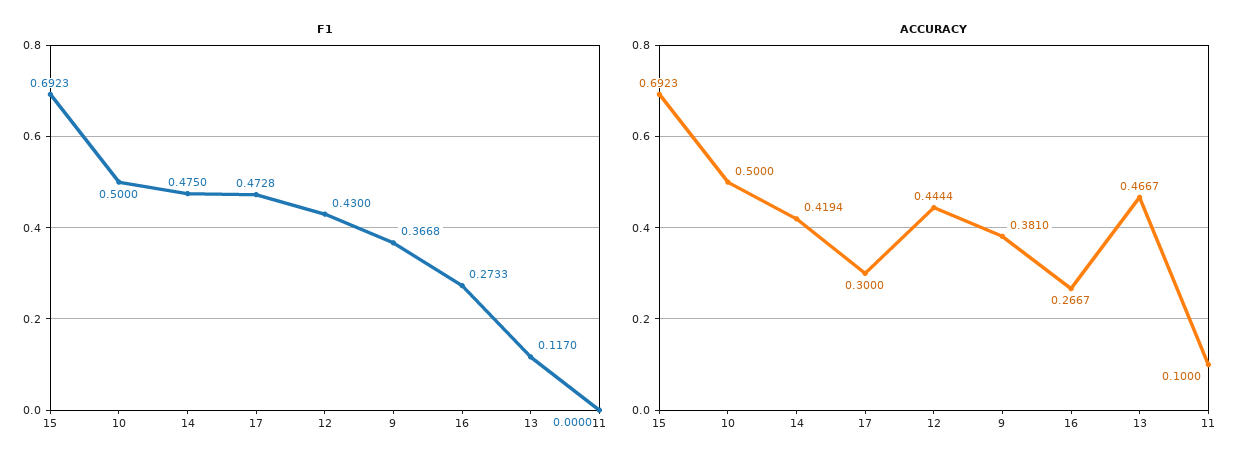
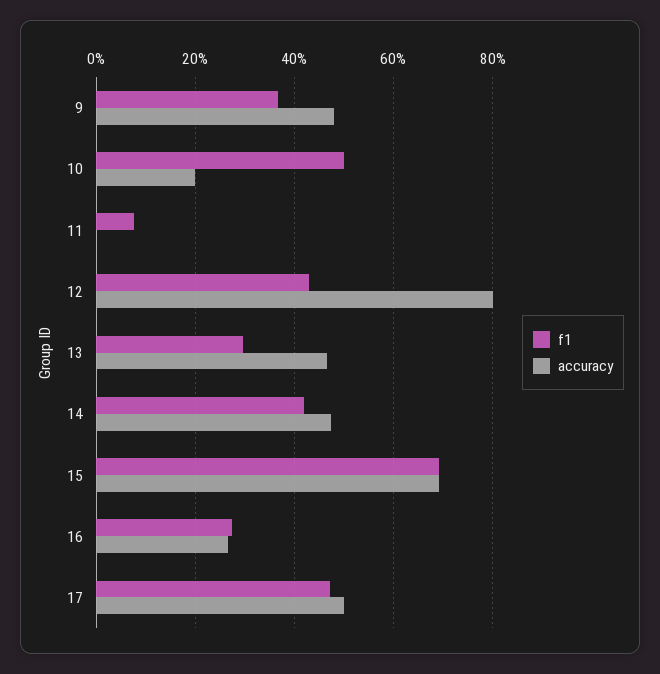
F1, 14: 0.475 -> 0.42
F1, 13: 0.117 -> 0.3
F1, 11: 0 -> 0.08
ACCURACY, 10: 0.5 -> 0.2
ACCURACY, 14: 0.4194 -> 0.48
ACCURACY, 17: 0.3 -> 0.5
ACCURACY, 12: 0.4444 -> 0.8
ACCURACY, 9: 0.381 -> 0.48
ACCURACY, 11: 0.1 -> 0

